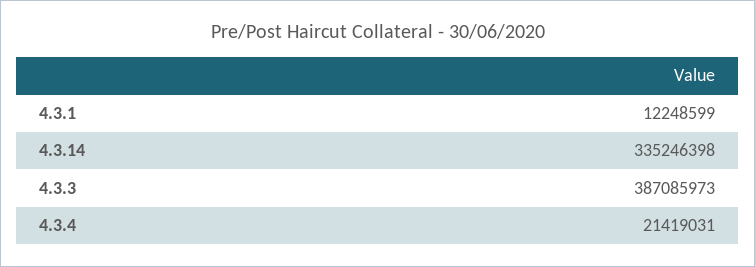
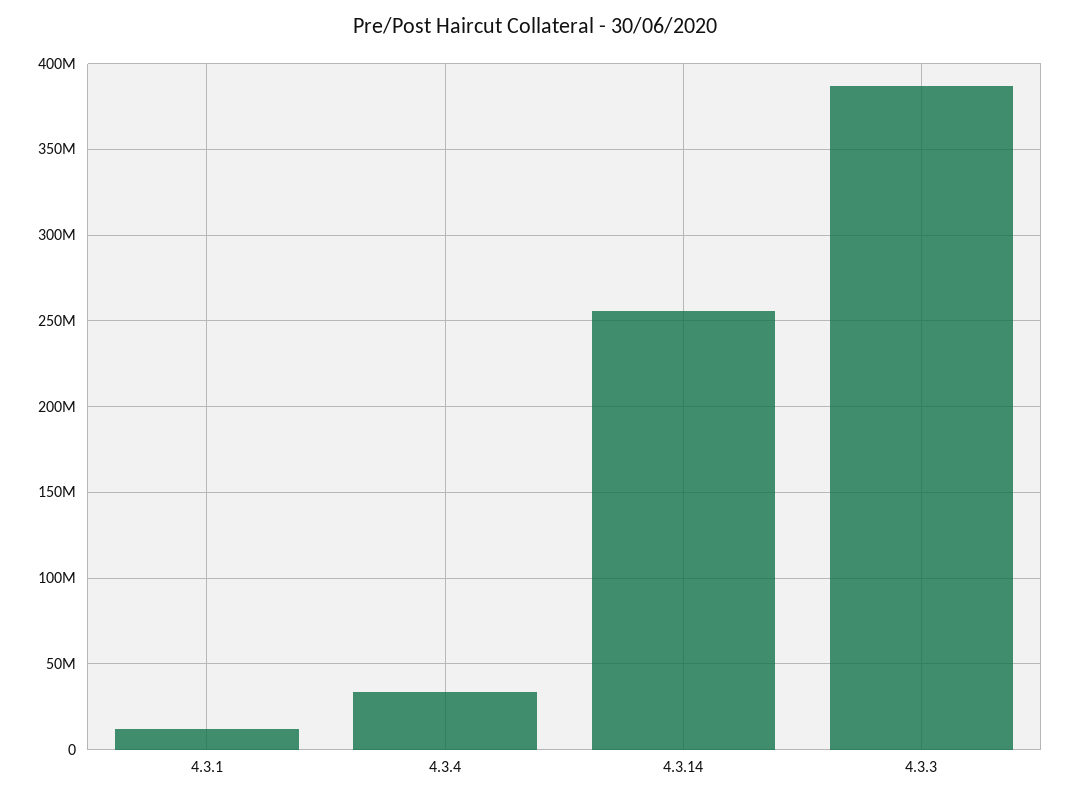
4.3.14: 335246398 -> 255000000
4.3.4: 21419031 -> 35000000

